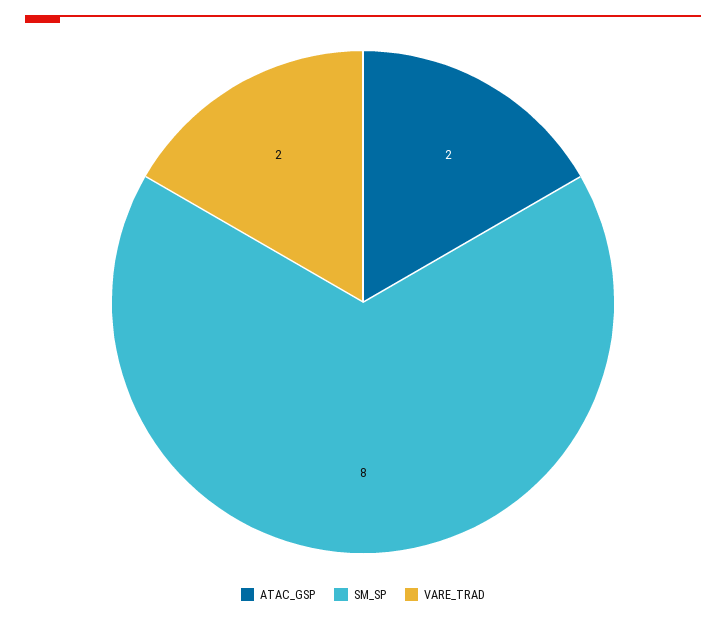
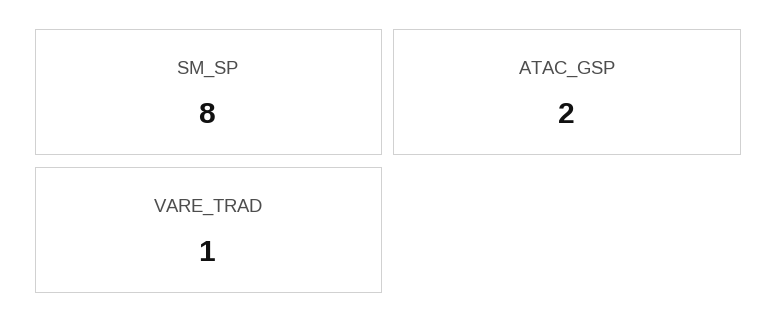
VARE_TRAD: 2 -> 1

